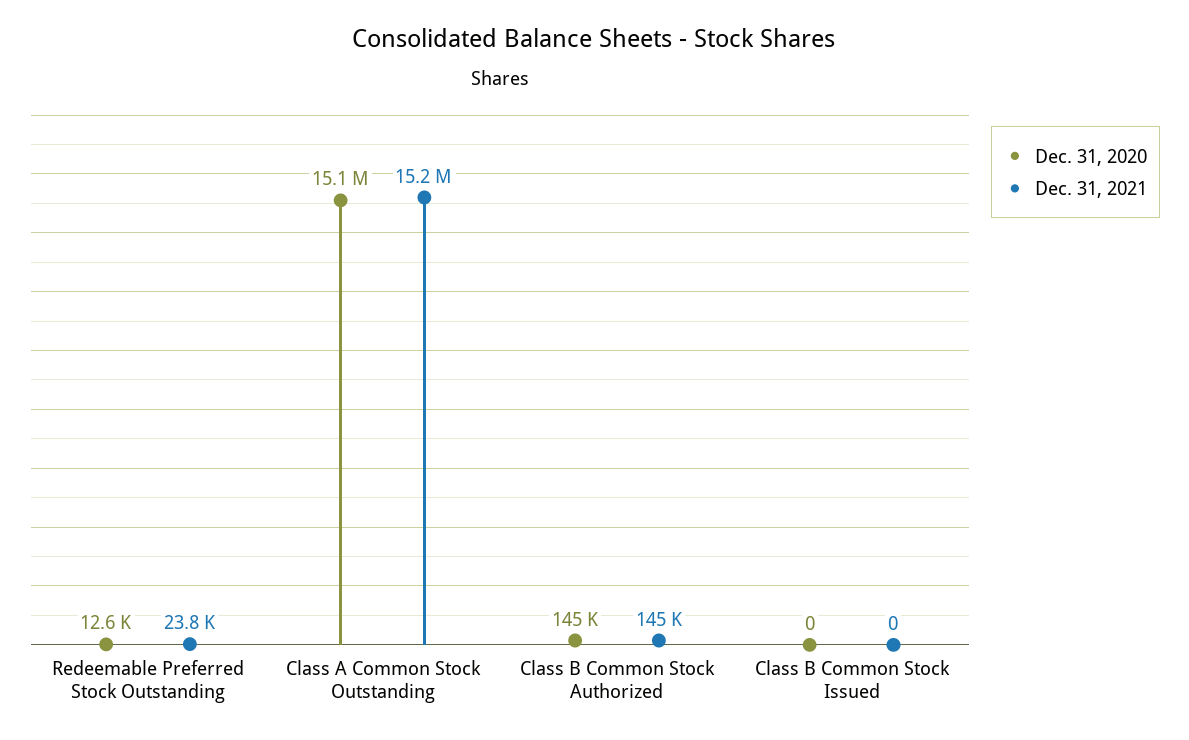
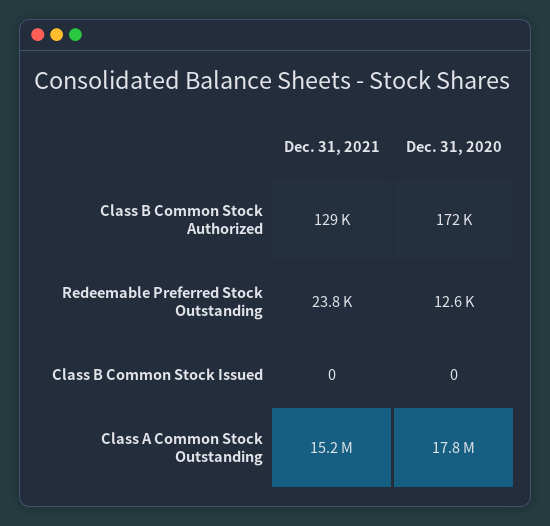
Dec. 31, 2020, Class A Common Stock Outstanding: 15100000 -> 17800000
Dec. 31, 2020, Class B Common Stock Authorized: 145000 -> 172000
Dec. 31, 2021, Class B Common Stock Authorized: 145000 -> 129000

